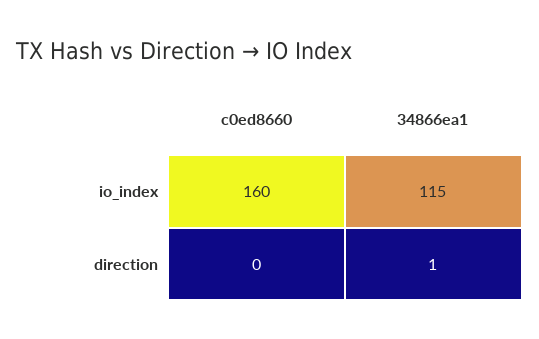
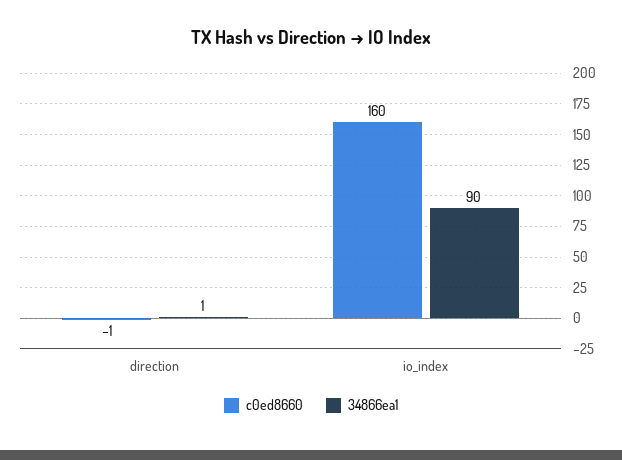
34866ea1, io_index: 115 -> 90
c0ed8660, direction: 0 -> -1

